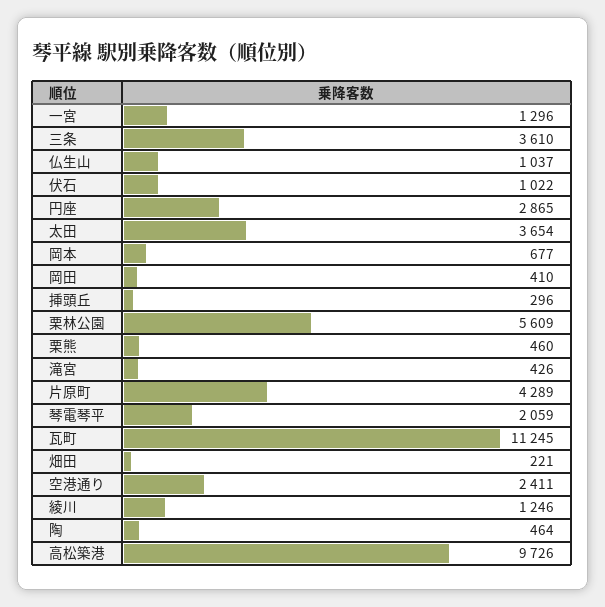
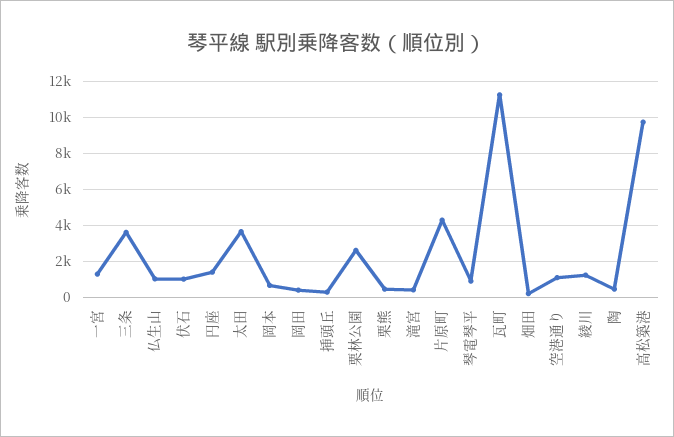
円座: 2865 -> 1500
栗林公園: 5609 -> 2500
琴電琴平: 2059 -> 1000
空港通り: 2411 -> 1000

